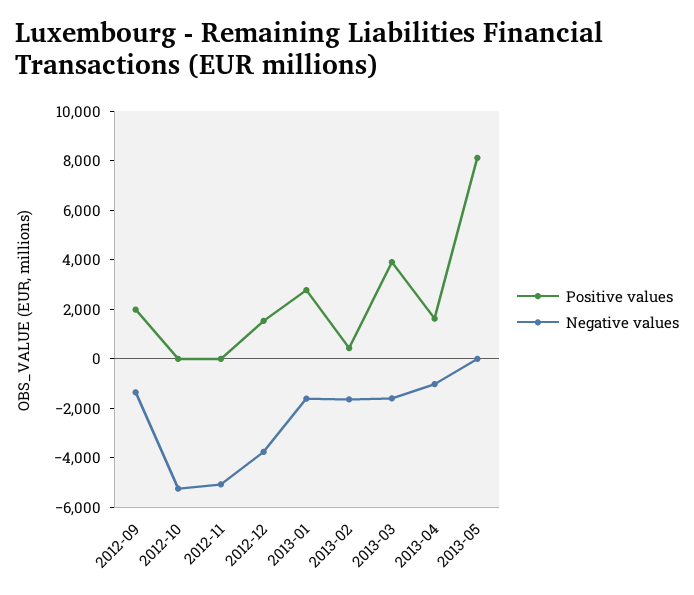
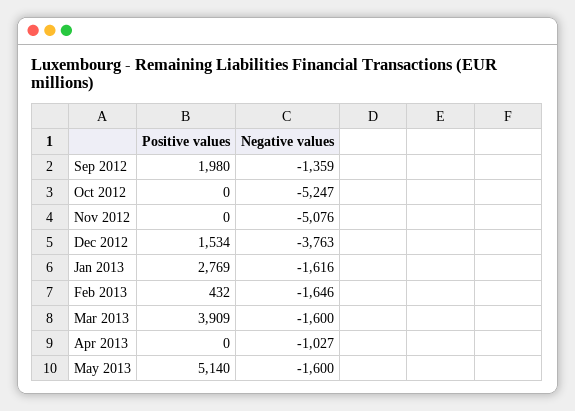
Positive values, 2013-04: 1500 -> 0
Positive values, 2013-05: 8000 -> 5140
Negative values, 2013-05: 0 -> -1600

